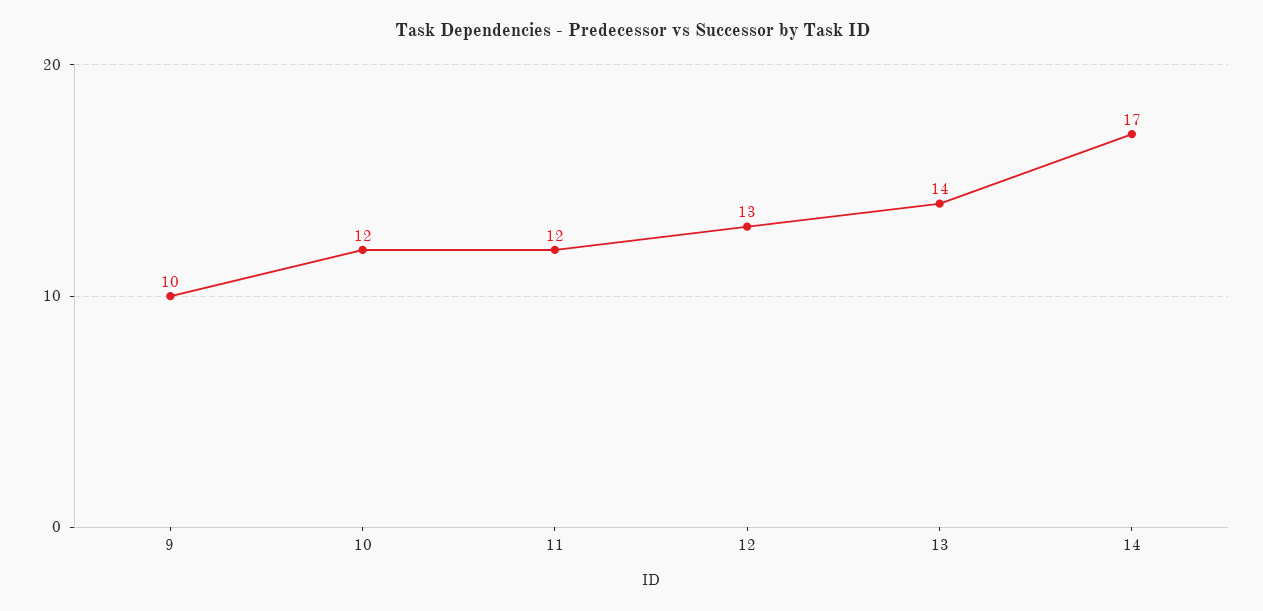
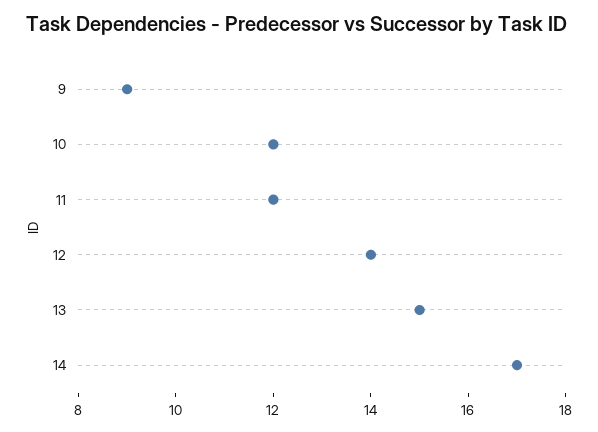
9: 10 -> 9
12: 13 -> 14
13: 14 -> 15

